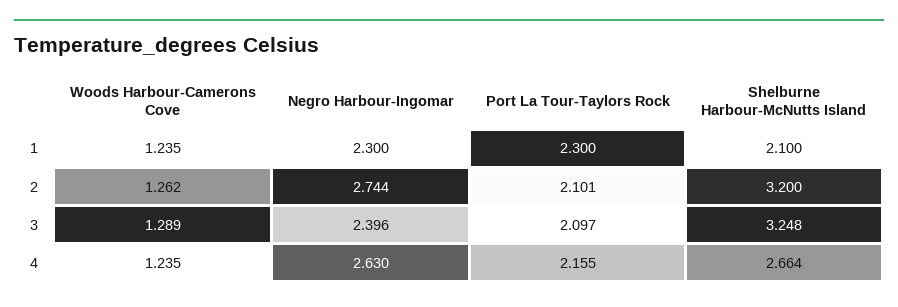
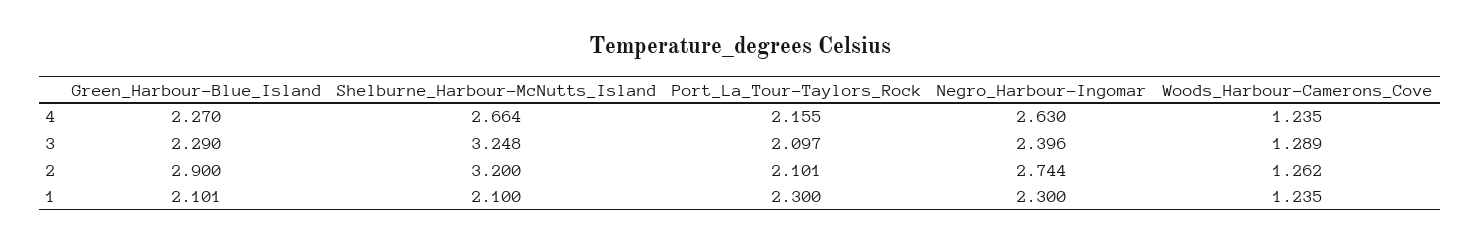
Green_Harbour-Blue_Island, 4: none -> 2.27
Green_Harbour-Blue_Island, 3: none -> 2.29
Green_Harbour-Blue_Island, 2: none -> 2.9
Green_Harbour-Blue_Island, 1: none -> 2.101

